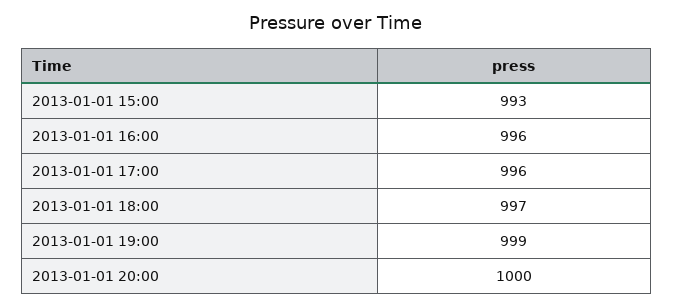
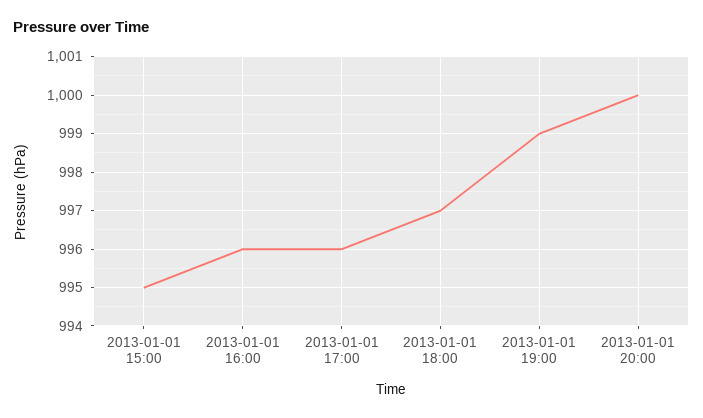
2013-01-01 15:00: 993 -> 995

